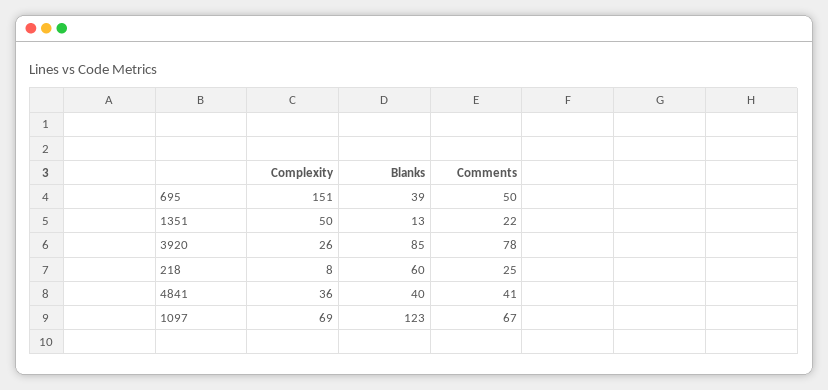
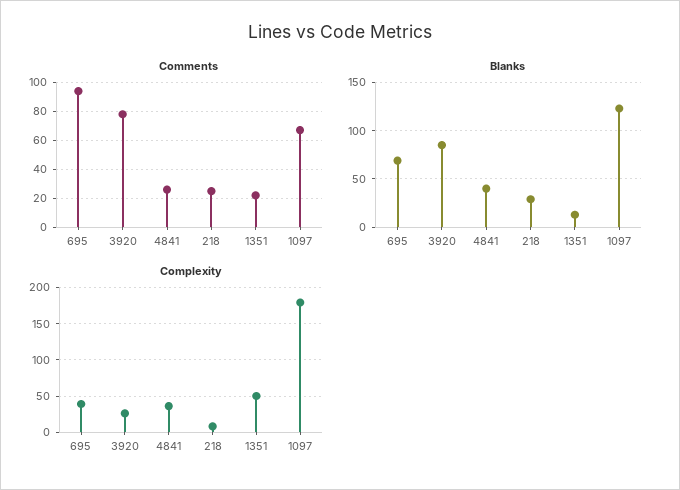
Complexity, 695: 151 -> 40
Blanks, 695: 39 -> 70
Comments, 695: 50 -> 95
Blanks, 218: 60 -> 30
Comments, 4841: 41 -> 25
Complexity, 1097: 69 -> 180

